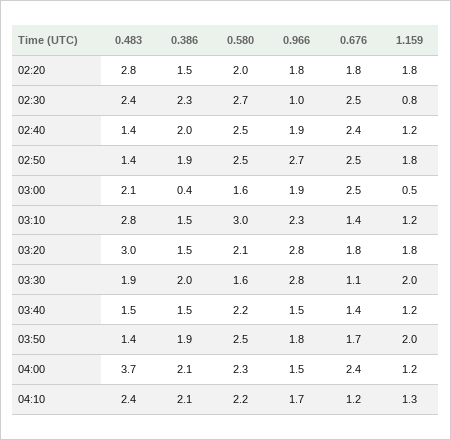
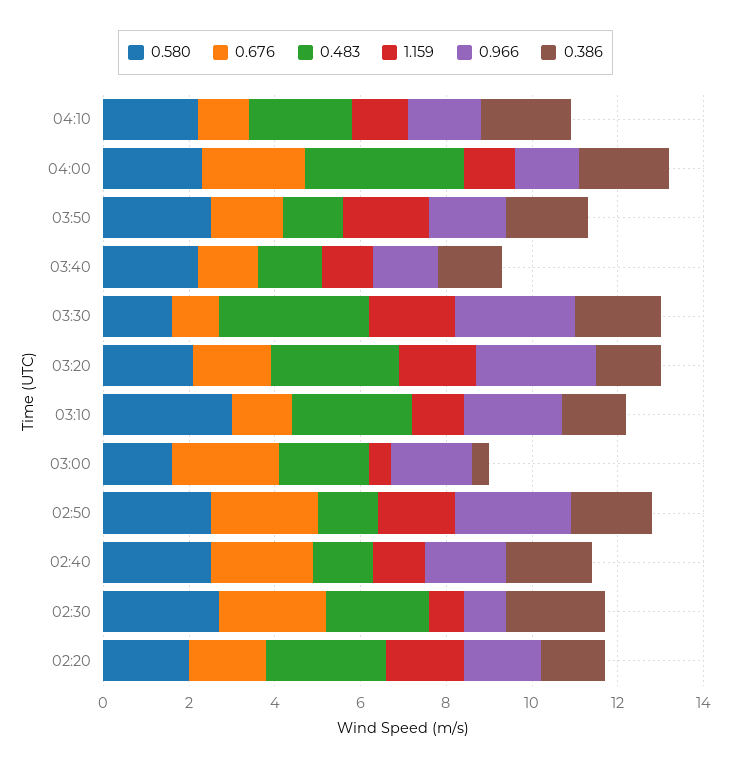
0.483, 03:30: 1.9 -> 3.5

